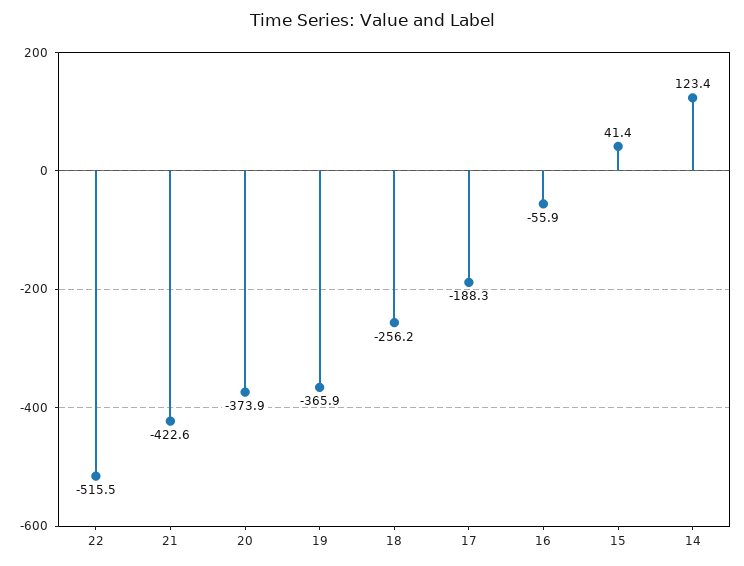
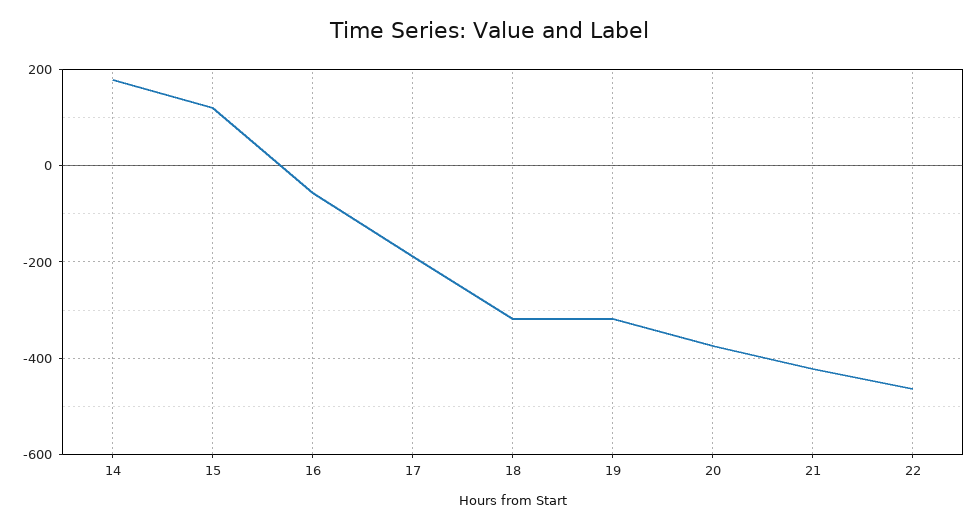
22: -515.5 -> -460
19: -365.9 -> -320
18: -256.2 -> -320
15: 41.4 -> 120
14: 123.4 -> 180

